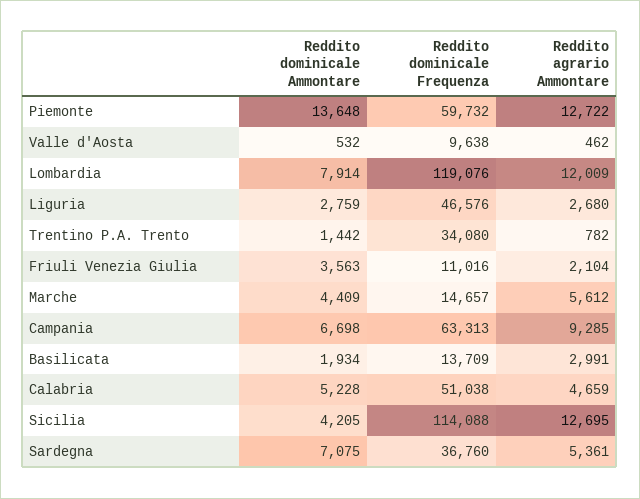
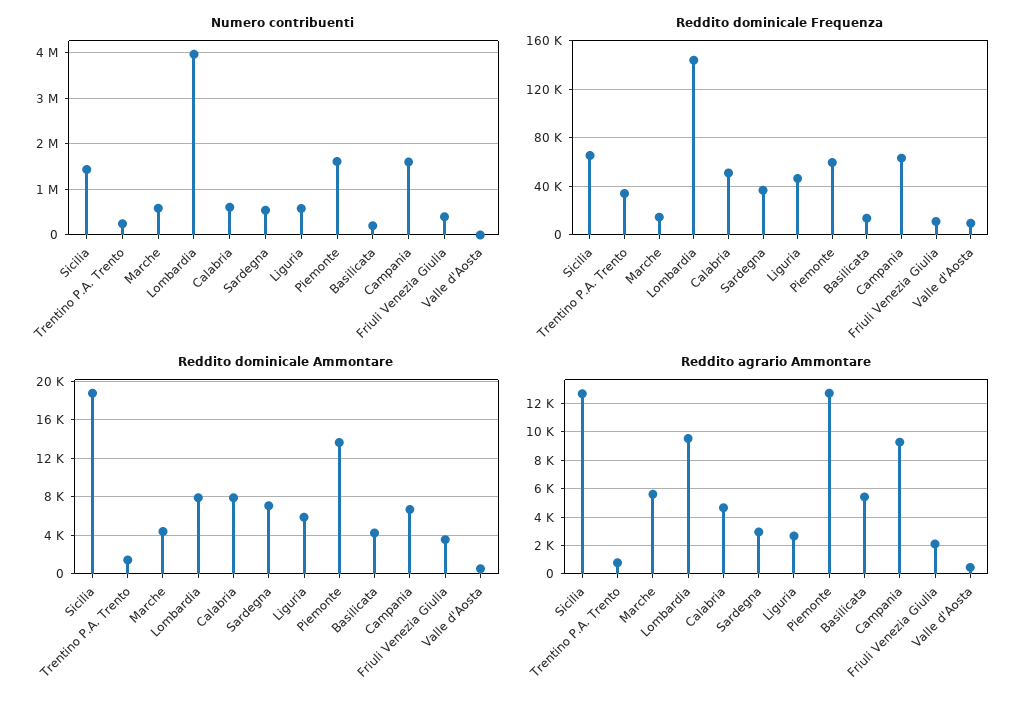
Reddito dominicale Frequenza, Lombardia: 119076 -> 145000
Reddito agrario Ammontare, Lombardia: 12009 -> 9500
Reddito dominicale Ammontare, Liguria: 2759 -> 6000
Reddito dominicale Ammontare, Basilicata: 1934 -> 4000
Reddito agrario Ammontare, Basilicata: 2991 -> 5500
Reddito dominicale Ammontare, Calabria: 5228 -> 8000
Reddito dominicale Ammontare, Sicilia: 4205 -> 19000
Reddito dominicale Frequenza, Sicilia: 114088 -> 65000
Reddito agrario Ammontare, Sardegna: 5361 -> 3000
Numero contribuenti, Sicilia: none -> 1400000
Numero contribuenti, Trentino P.A. Trento: none -> 200000
Numero contribuenti, Marche: none -> 600000
Numero contribuenti, Lombardia: none -> 4000000
Numero contribuenti, Calabria: none -> 600000
Numero contribuenti, Sardegna: none -> 600000
Numero contribuenti, Liguria: none -> 600000
Numero contribuenti, Piemonte: none -> 1600000
Numero contribuenti, Basilicata: none -> 200000
Numero contribuenti, Campania: none -> 1600000
Numero contribuenti, Friuli Venezia Giulia: none -> 400000
Numero contribuenti, Valle d'Aosta: none -> 0

